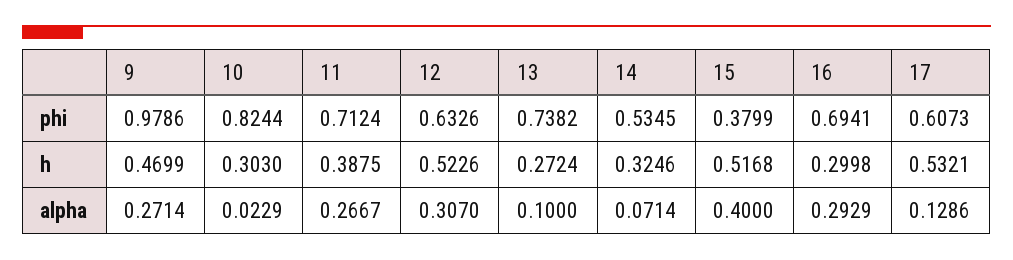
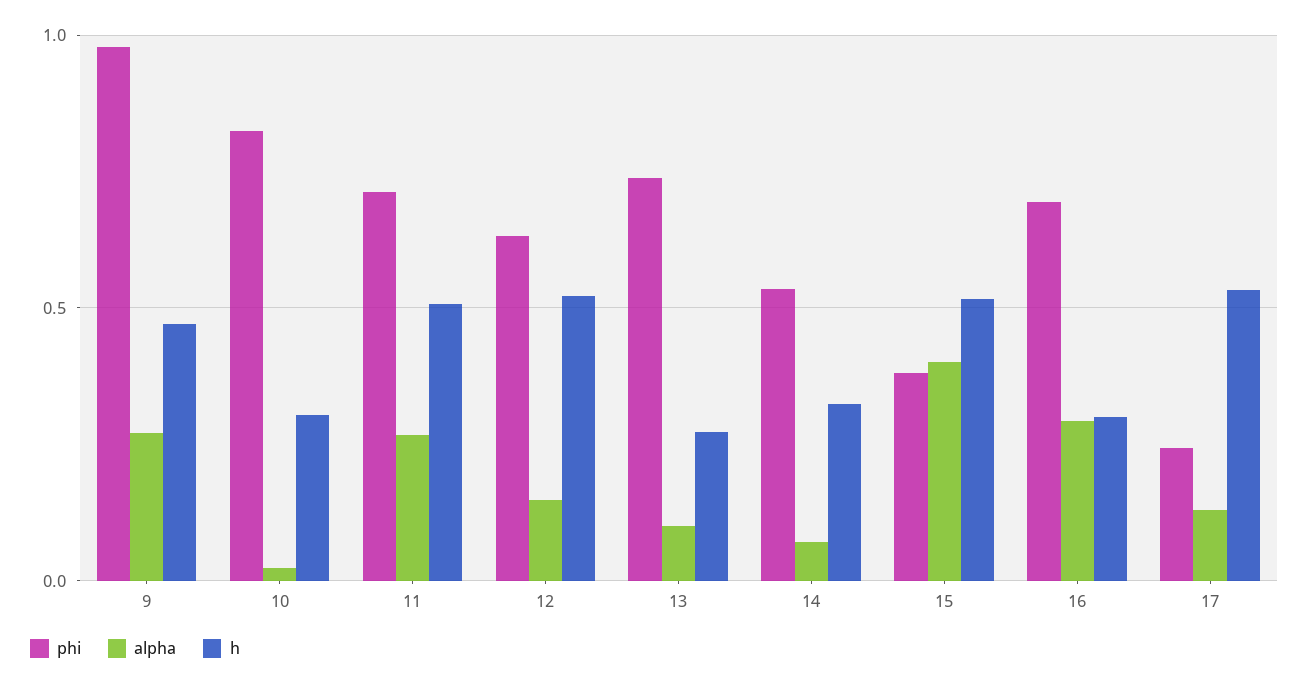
phi, 17: 0.6073 -> 0.25
h, 11: 0.3875 -> 0.5
alpha, 12: 0.307 -> 0.15

